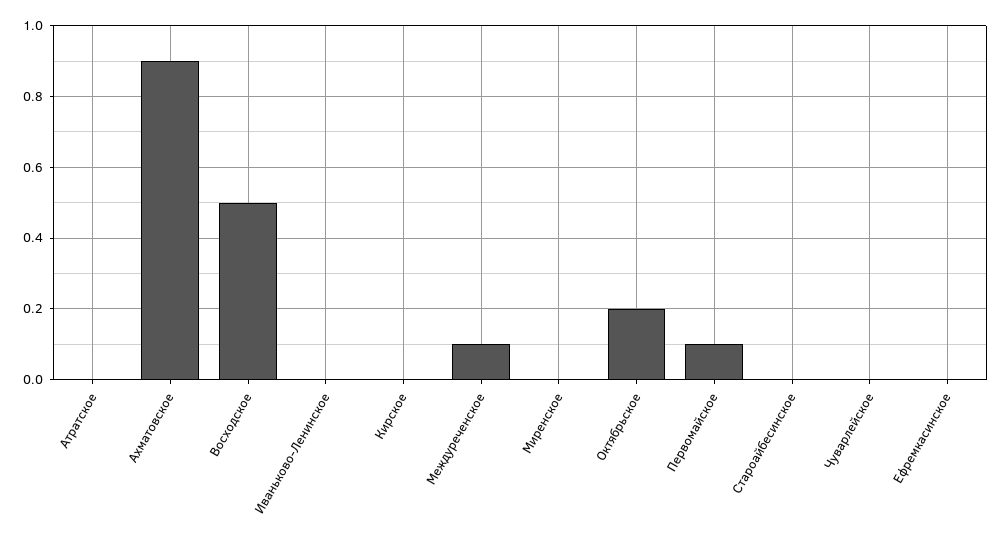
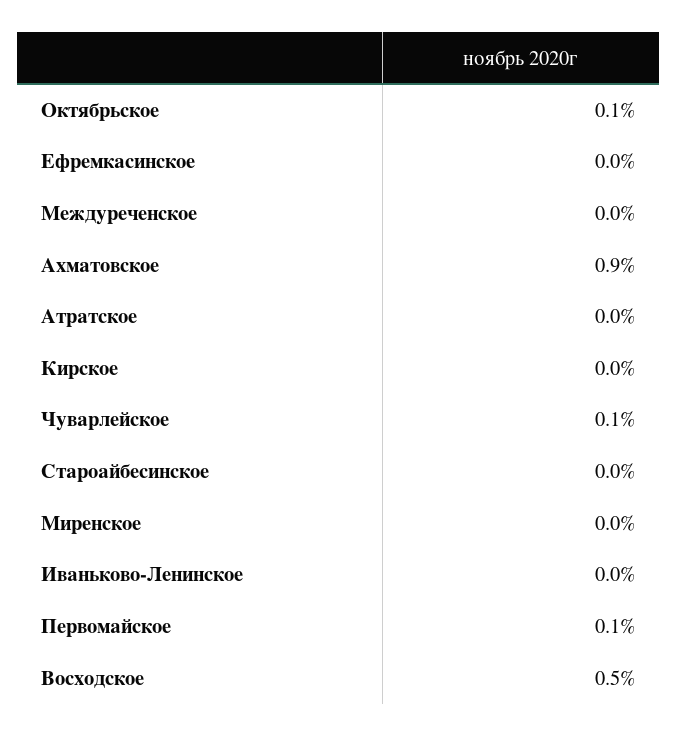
Междуреченское: 0.1 -> 0
Октябрьское: 0.2 -> 0.1
Чуварлейское: 0 -> 0.1

